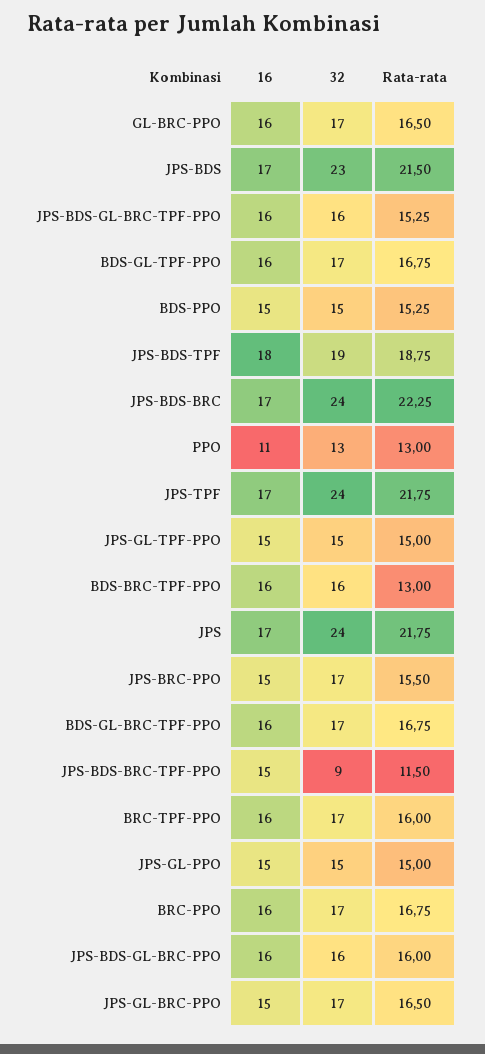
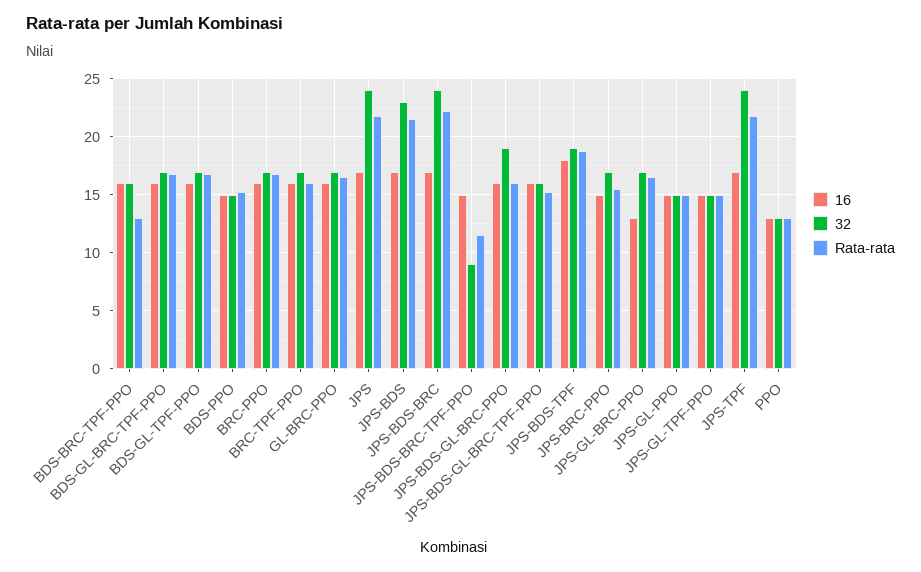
16, PPO: 11 -> 13
32, JPS-BDS-GL-BRC-PPO: 16 -> 19
16, JPS-GL-BRC-PPO: 15 -> 13

